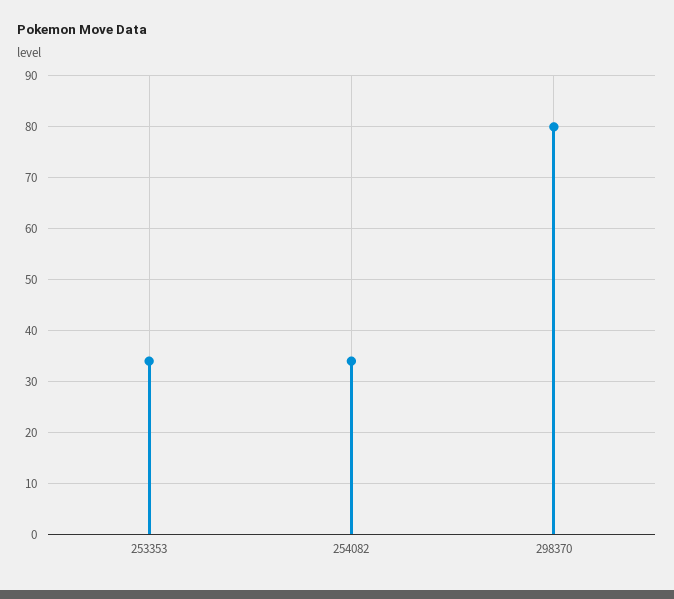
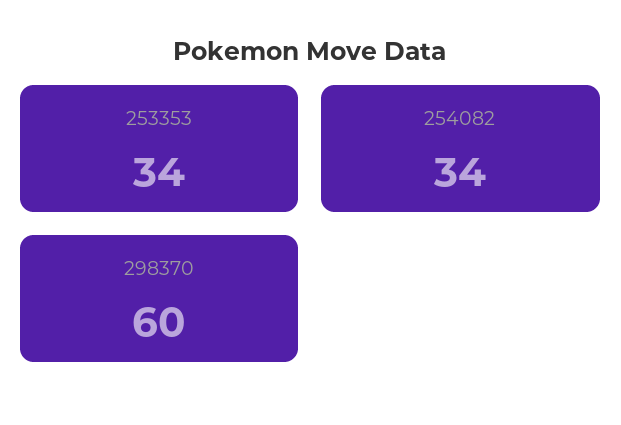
298370: 80 -> 60

